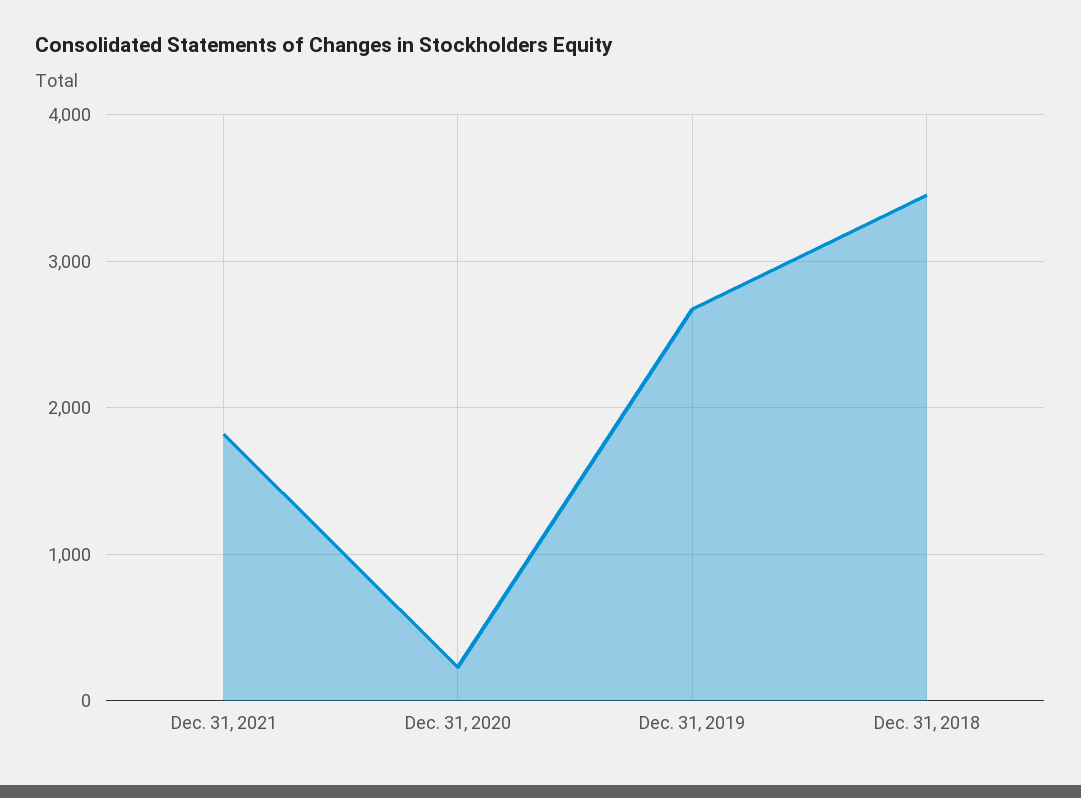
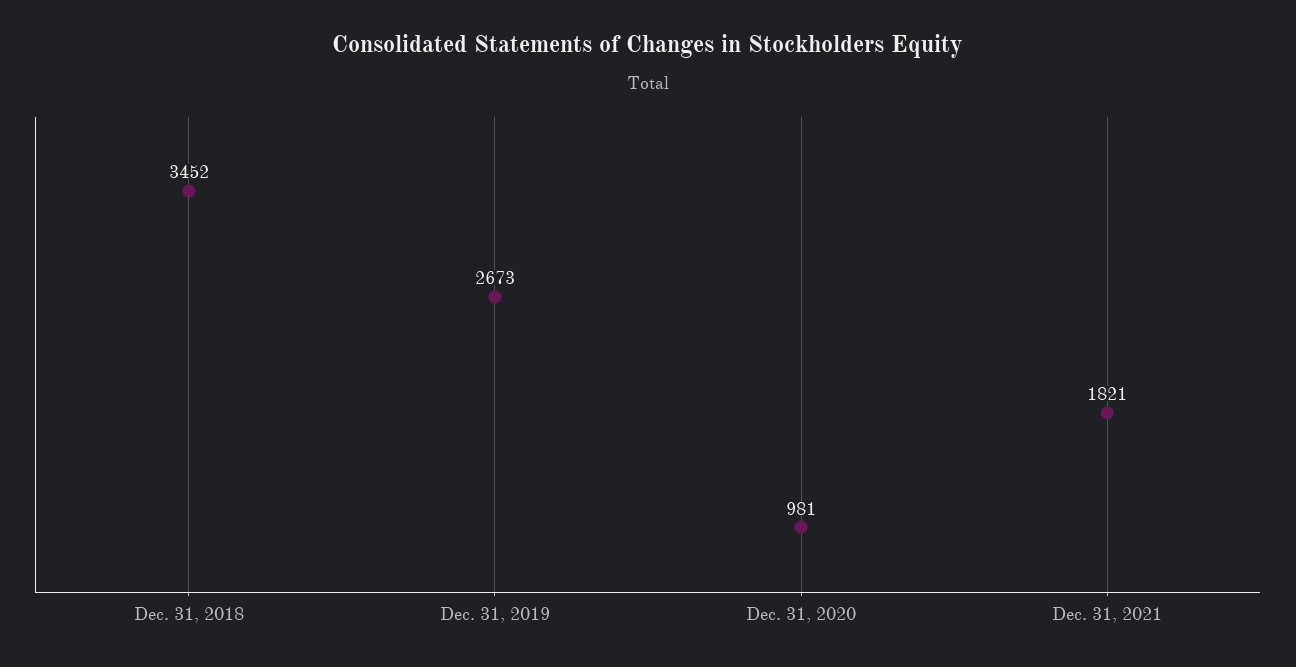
Dec. 31, 2020: 200 -> 981

